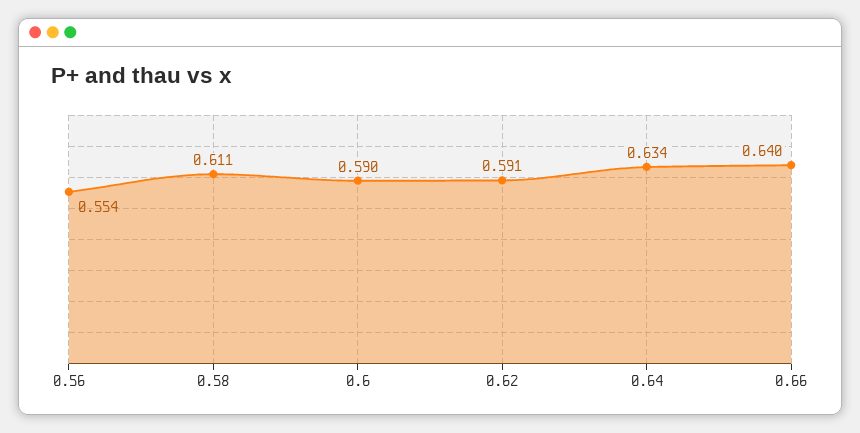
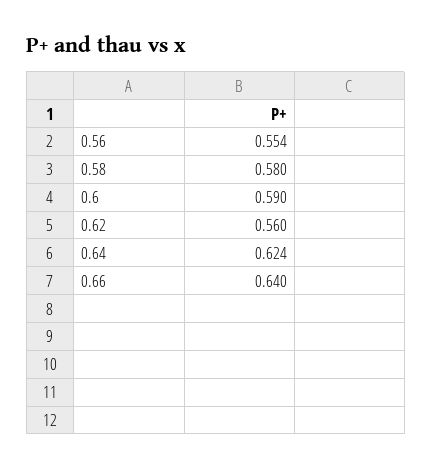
0.58: 0.611 -> 0.58
0.62: 0.591 -> 0.56
0.64: 0.634 -> 0.624

